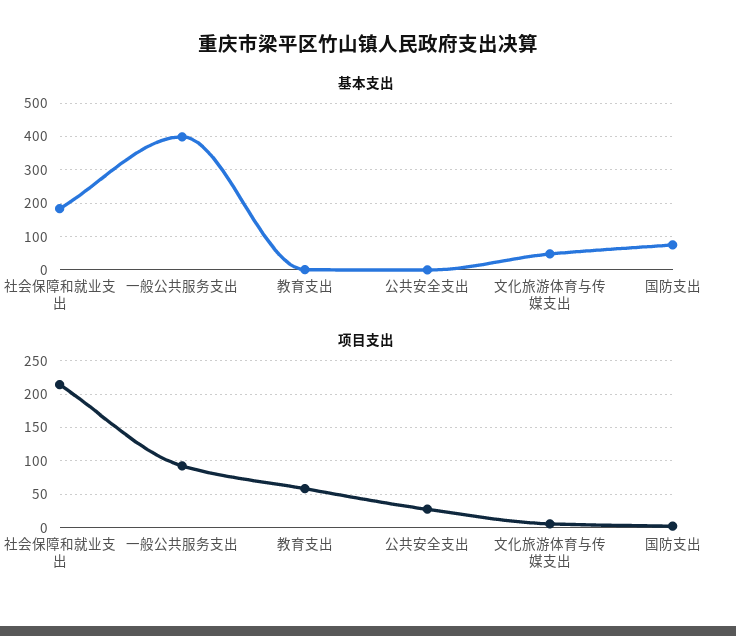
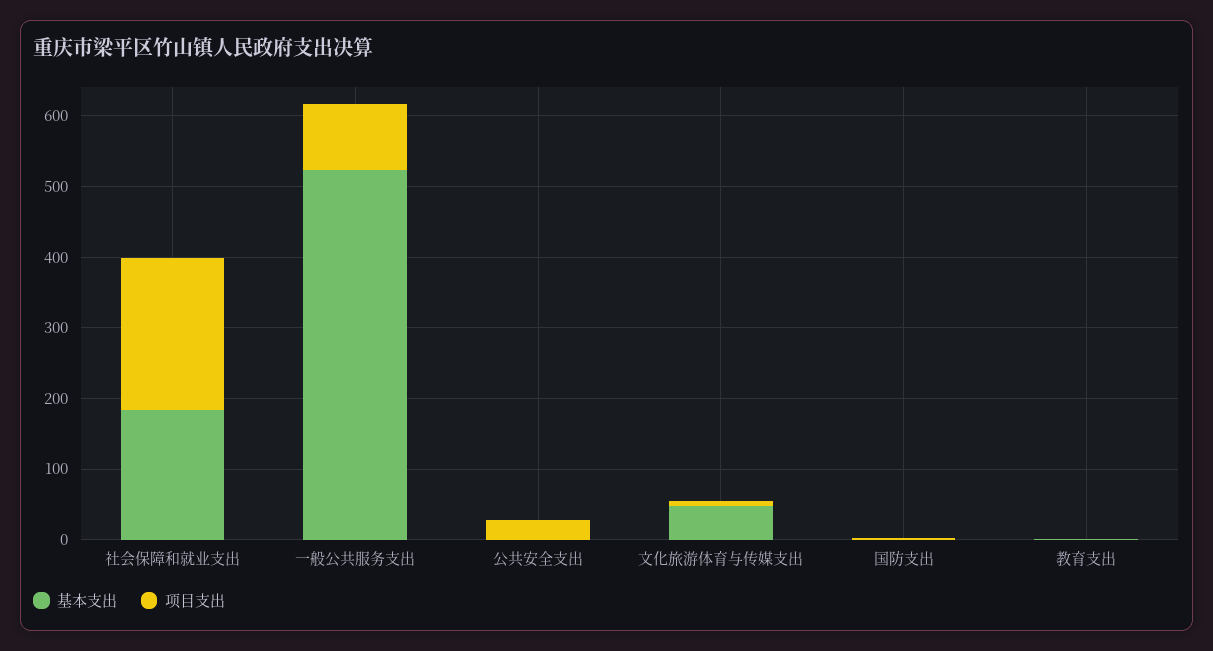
基本支出, 一般公共服务支出: 400 -> 520
基本支出, 国防支出: 80 -> 0
项目支出, 教育支出: 60 -> 0

